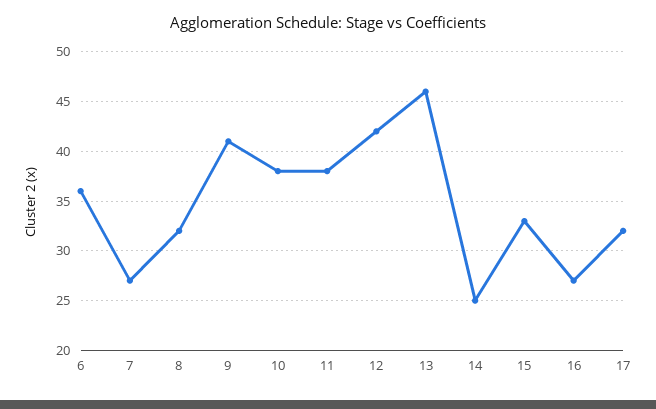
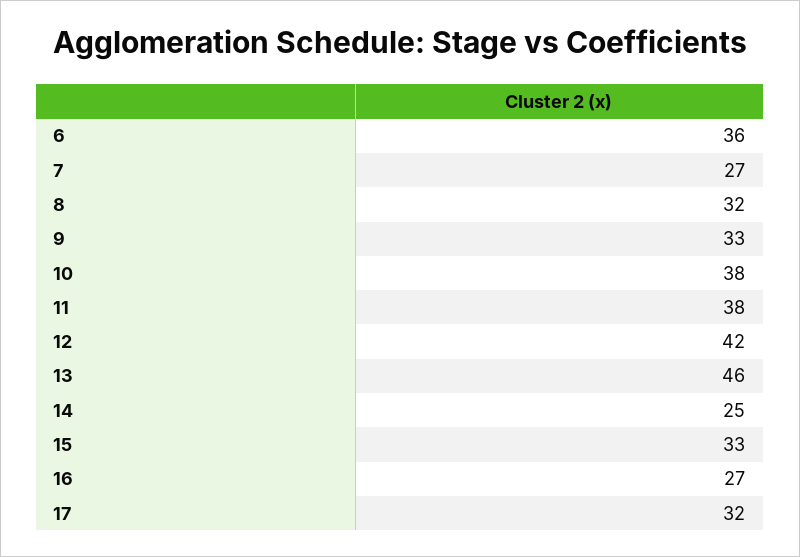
9: 41 -> 33

